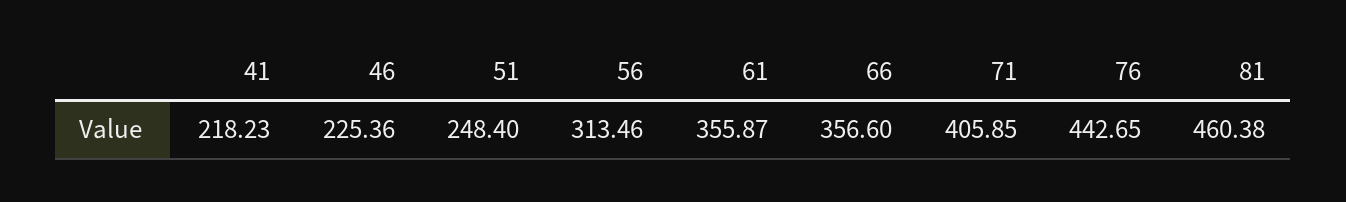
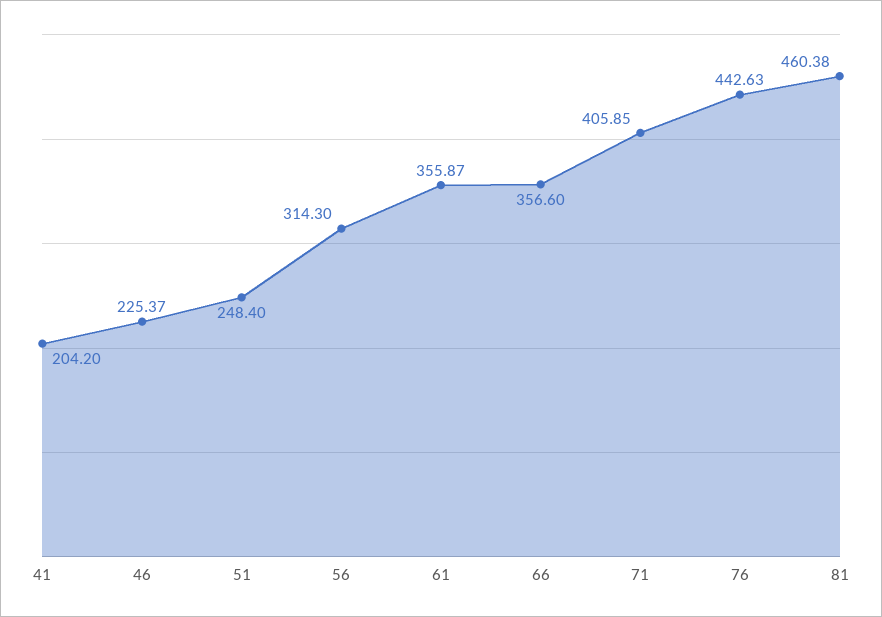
41: 218.23 -> 204.2
46: 225.36 -> 225.37
56: 313.46 -> 314.3
76: 442.65 -> 442.63

